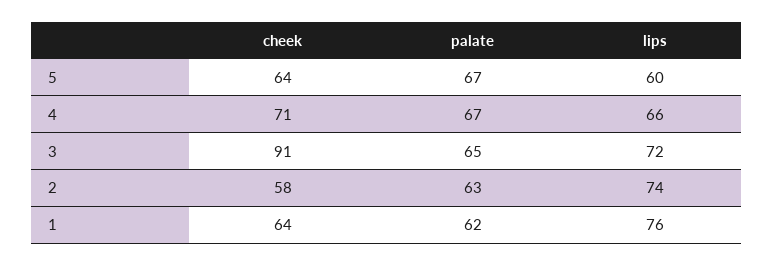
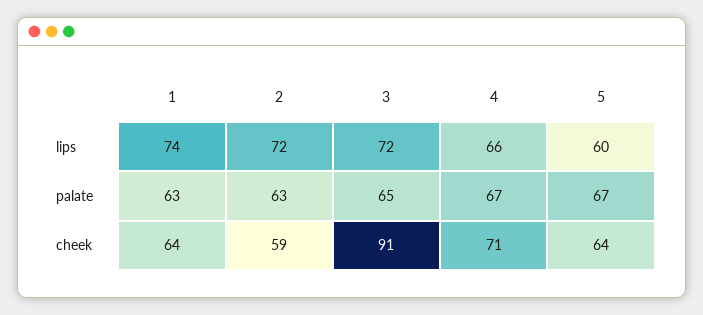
cheek, 2: 58 -> 59
lips, 2: 74 -> 72
palate, 1: 62 -> 63
lips, 1: 76 -> 74

